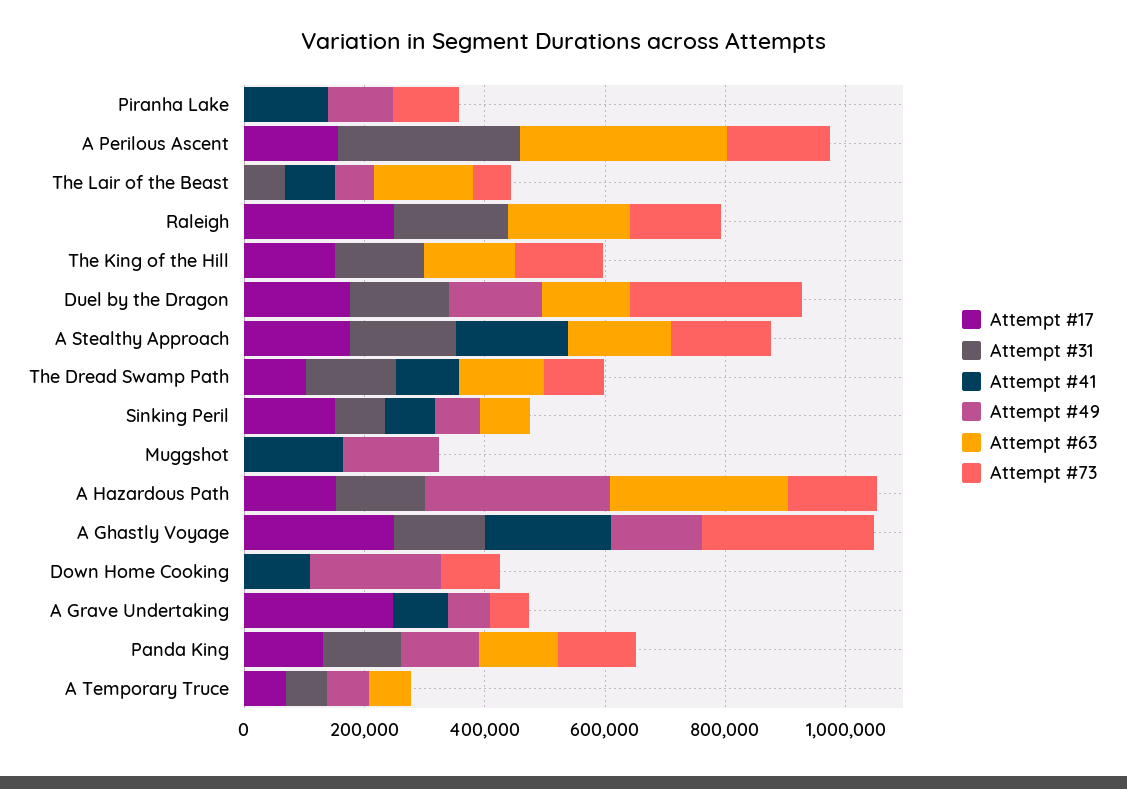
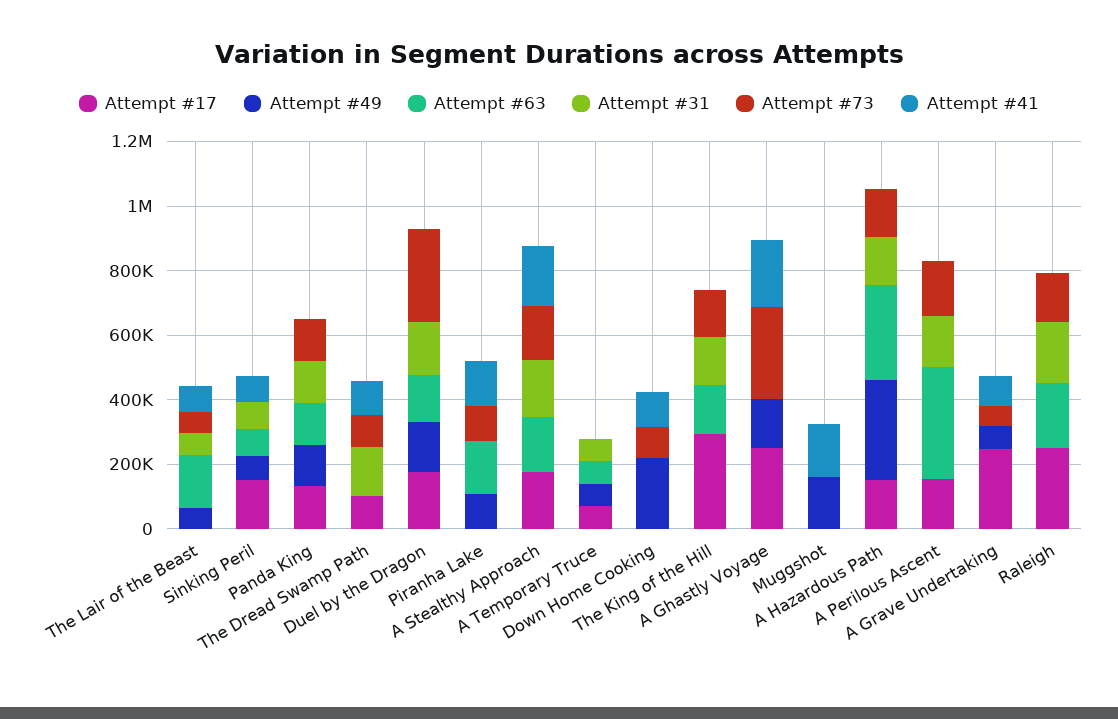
Attempt #63, Piranha Lake: 0 -> 150000
Attempt #31, A Perilous Ascent: 300000 -> 150000
Attempt #17, The King of the Hill: 150000 -> 300000
Attempt #63, The Dread Swamp Path: 150000 -> 0
Attempt #31, A Ghastly Voyage: 150000 -> 0

